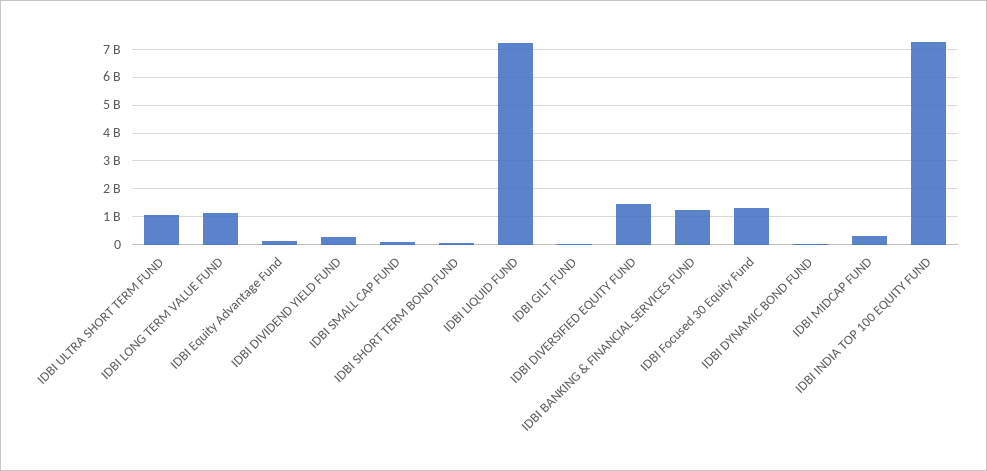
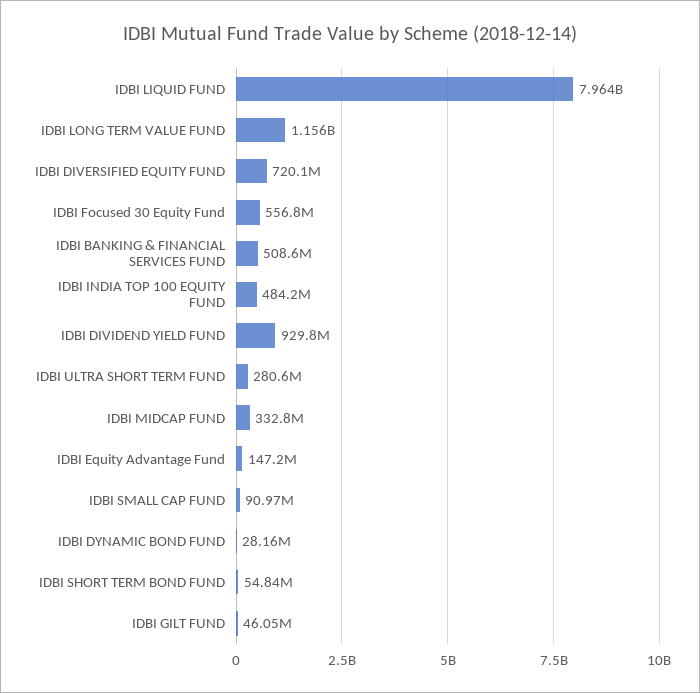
IDBI ULTRA SHORT TERM FUND: 1000000000 -> 280600000
IDBI DIVIDEND YIELD FUND: 250000000 -> 929800000
IDBI LIQUID FUND: 7250000000 -> 7964000000
IDBI DIVERSIFIED EQUITY FUND: 1500000000 -> 720100000
IDBI BANKING & FINANCIAL SERVICES FUND: 1250000000 -> 508600000
IDBI Focused 30 Equity Fund: 1250000000 -> 556800000
IDBI INDIA TOP 100 EQUITY FUND: 7250000000 -> 484200000

